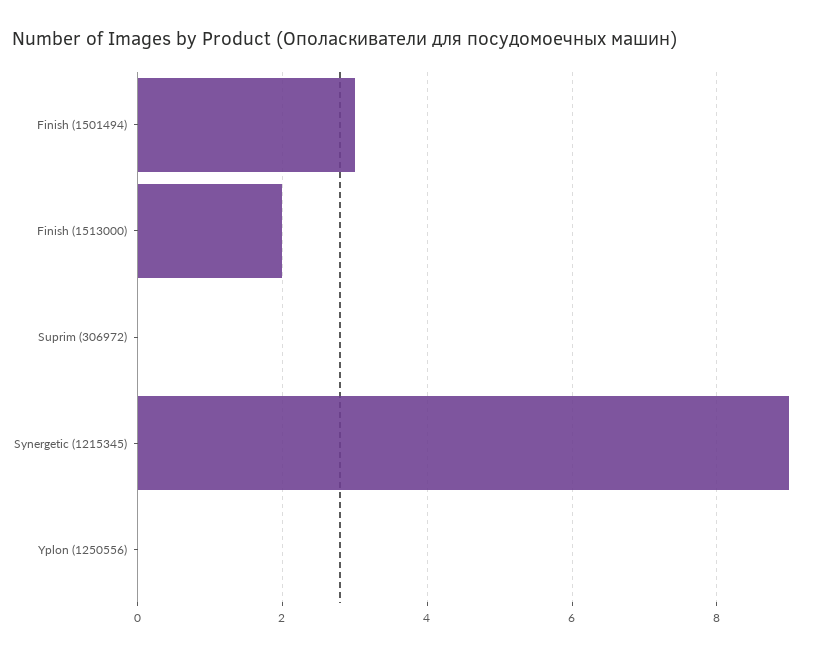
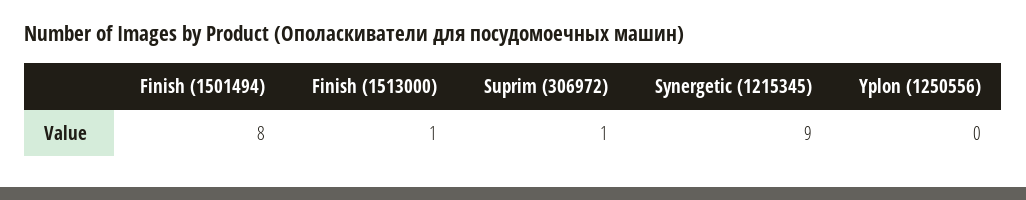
Finish (1501494): 3 -> 8
Finish (1513000): 2 -> 1
Suprim (306972): 0 -> 1

